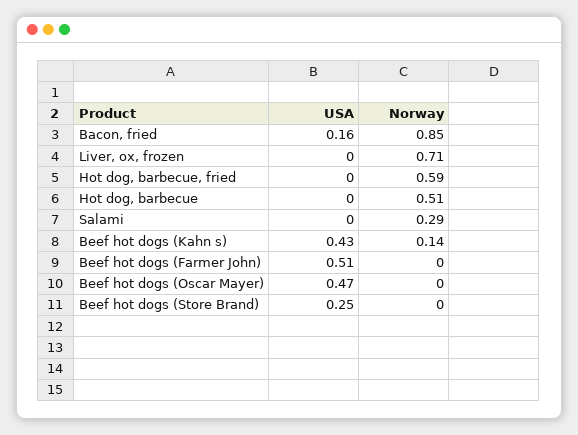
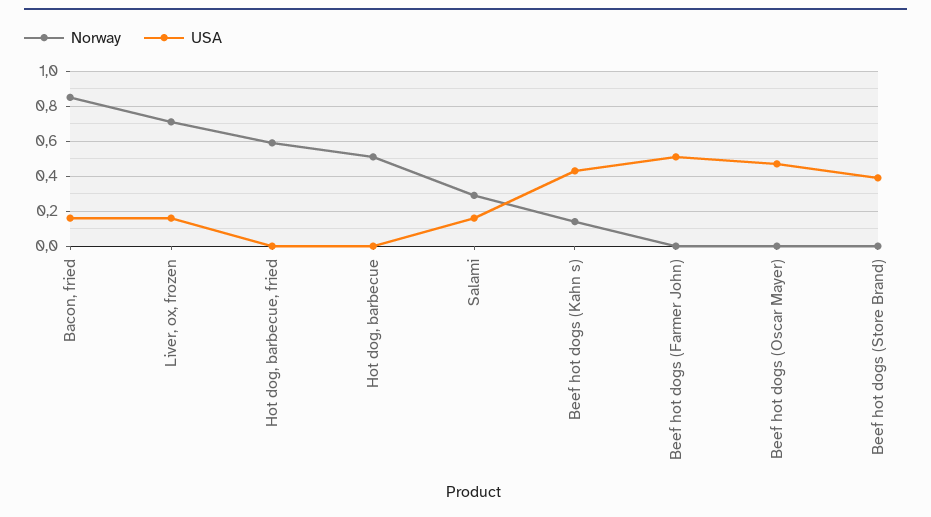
USA, Liver, ox, frozen: 0 -> 0.15
USA, Salami: 0 -> 0.15
USA, Beef hot dogs (Store Brand): 0.25 -> 0.4

